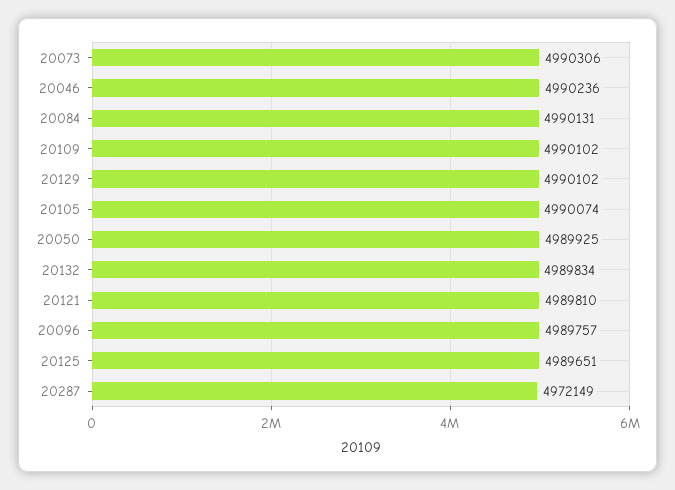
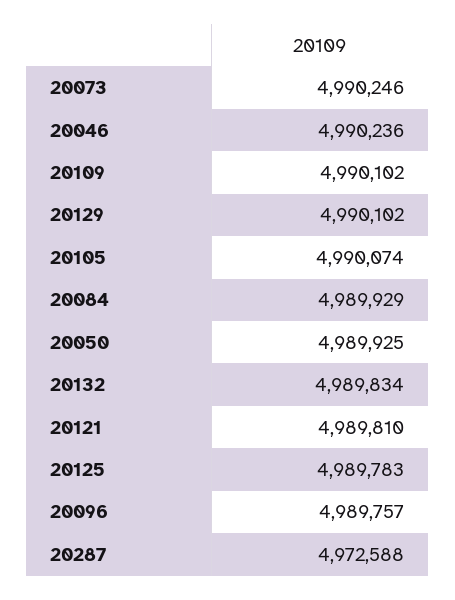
20073: 4990306 -> 4990246
20084: 4990131 -> 4989929
20125: 4989651 -> 4989783
20287: 4972149 -> 4972588

